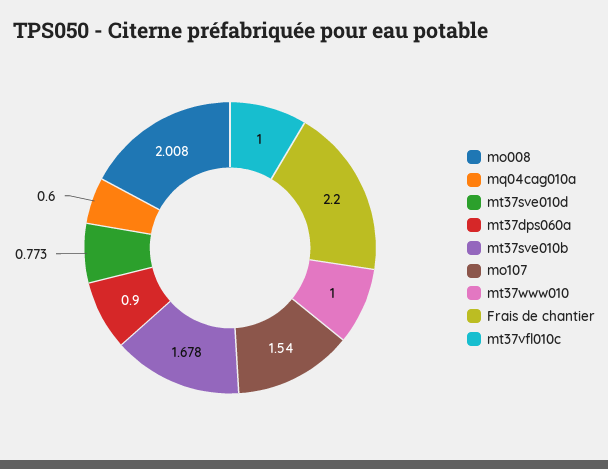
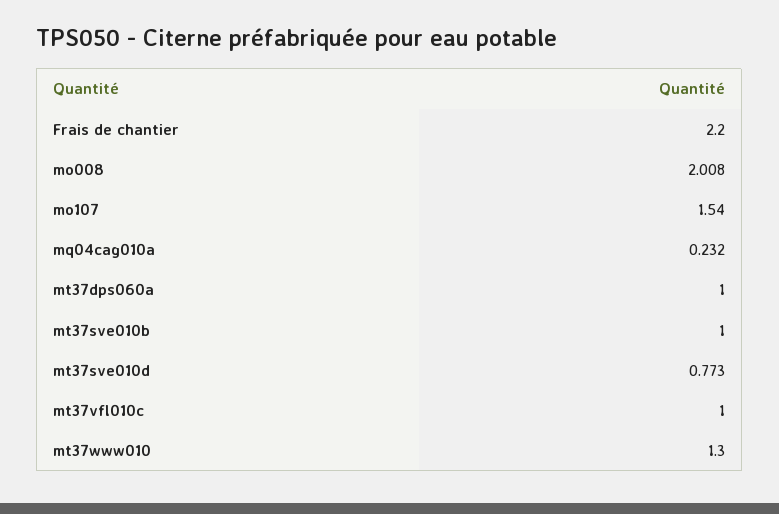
mq04cag010a: 0.6 -> 0.232
mt37dps060a: 0.9 -> 1
mt37sve010b: 1.678 -> 1
mt37www010: 1 -> 1.3

